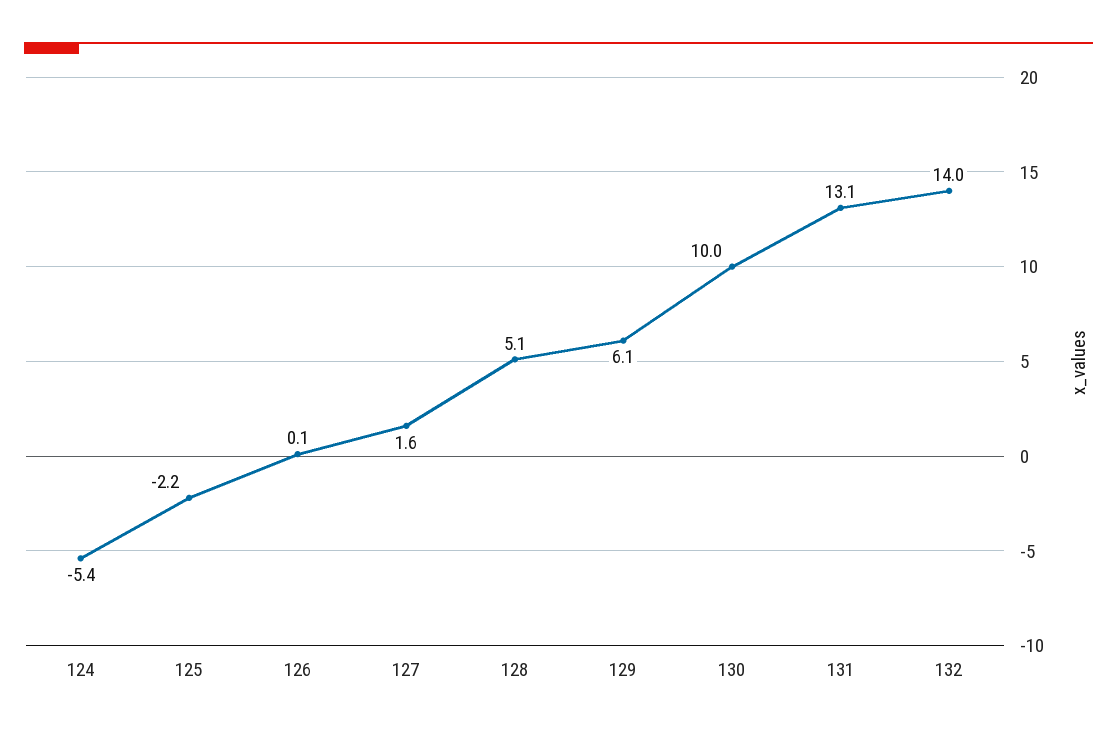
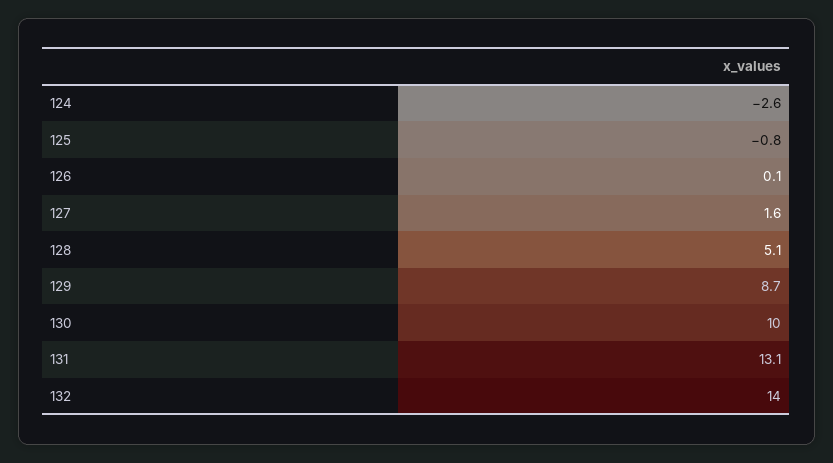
124: -5.4 -> -2.6
125: -2.2 -> -0.8
129: 6.1 -> 8.7

